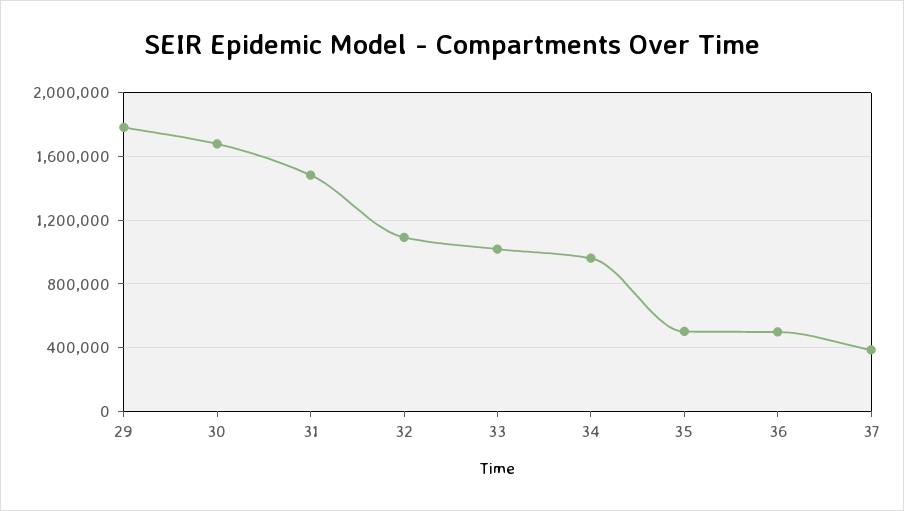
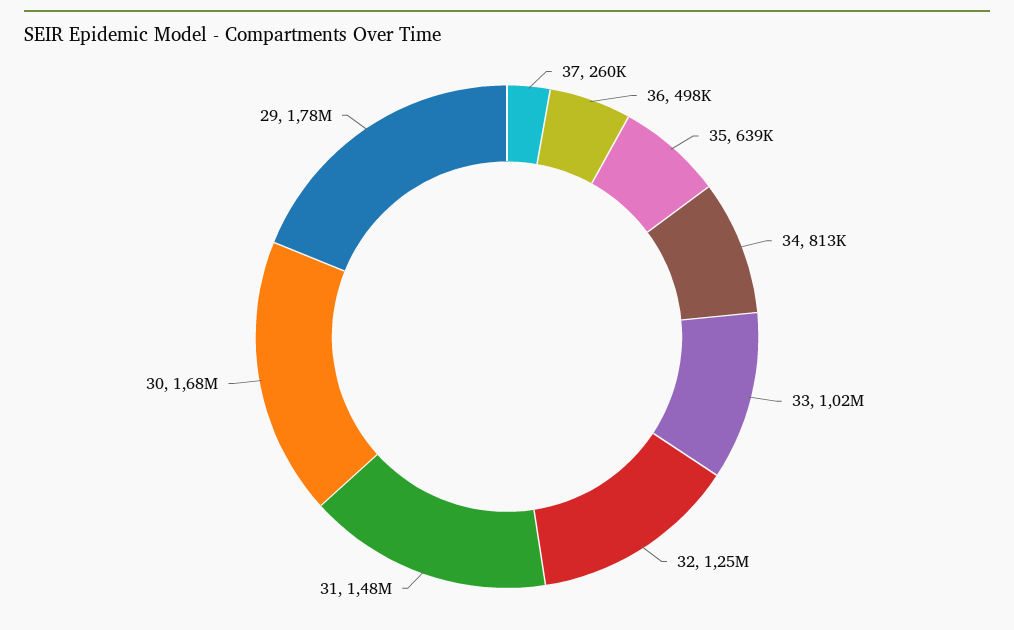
32: 1100000 -> 1250000
34: 950000 -> 813000
35: 500000 -> 639000
37: 400000 -> 260000

